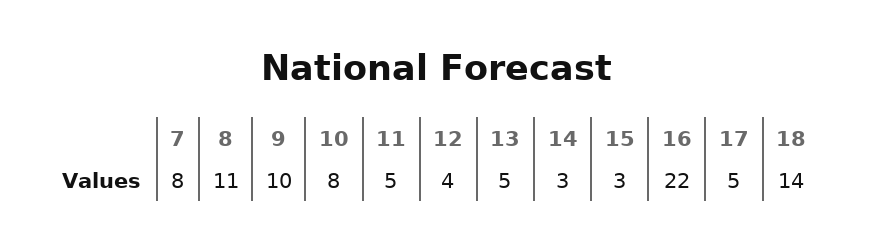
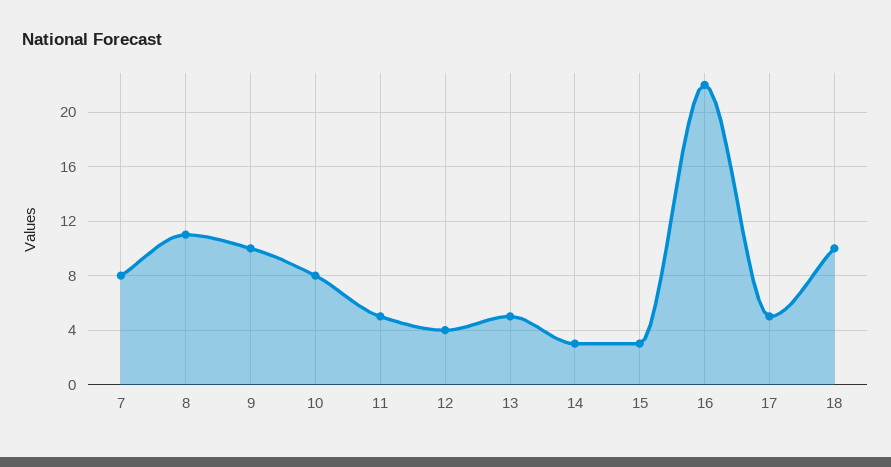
18: 14 -> 10

